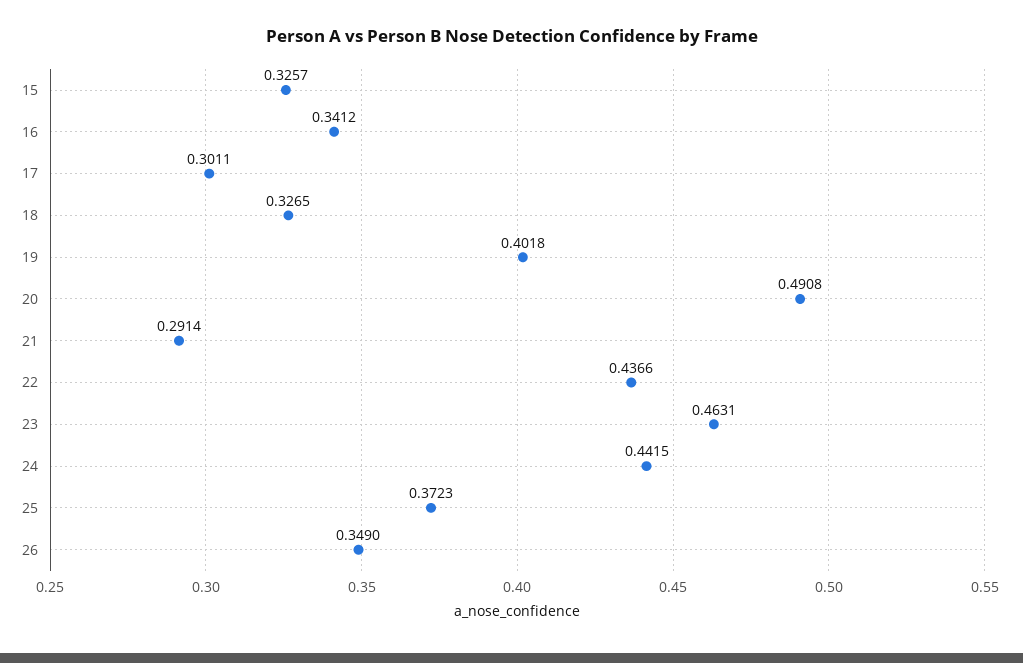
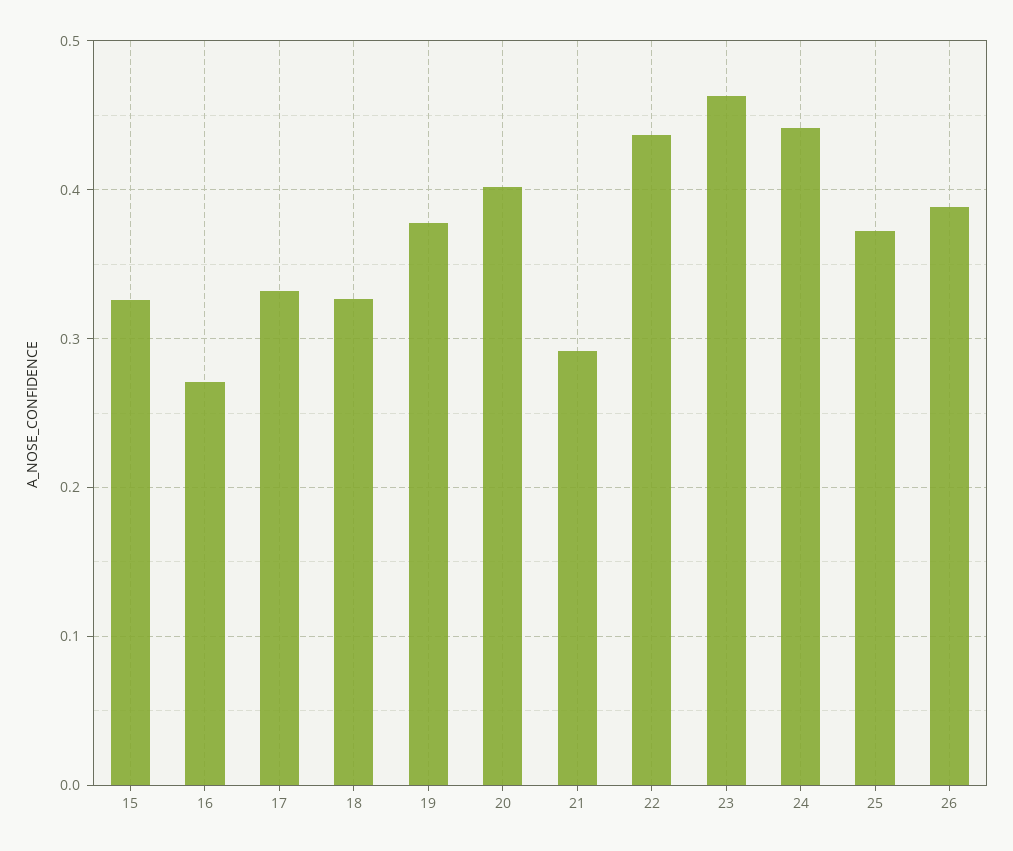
16: 0.3412 -> 0.27
17: 0.3011 -> 0.33
19: 0.4018 -> 0.38
20: 0.4908 -> 0.4
26: 0.349 -> 0.39

